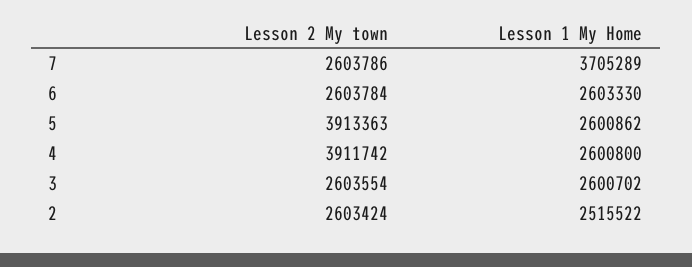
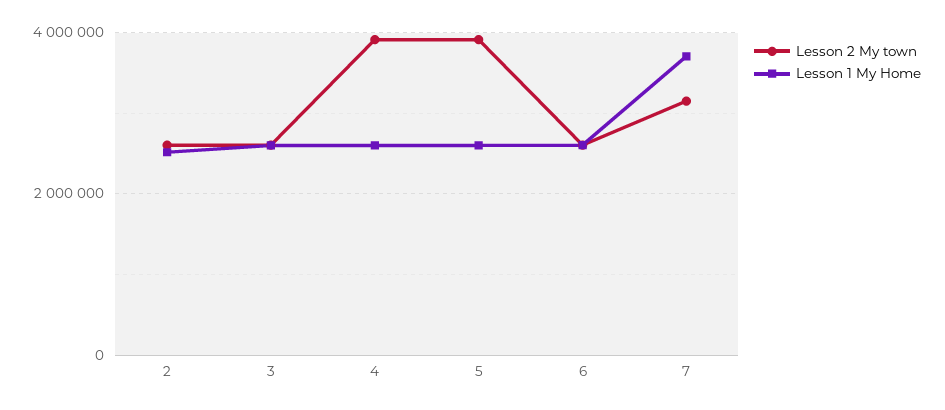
Lesson 2 My town, 7: 2603786 -> 3200000

